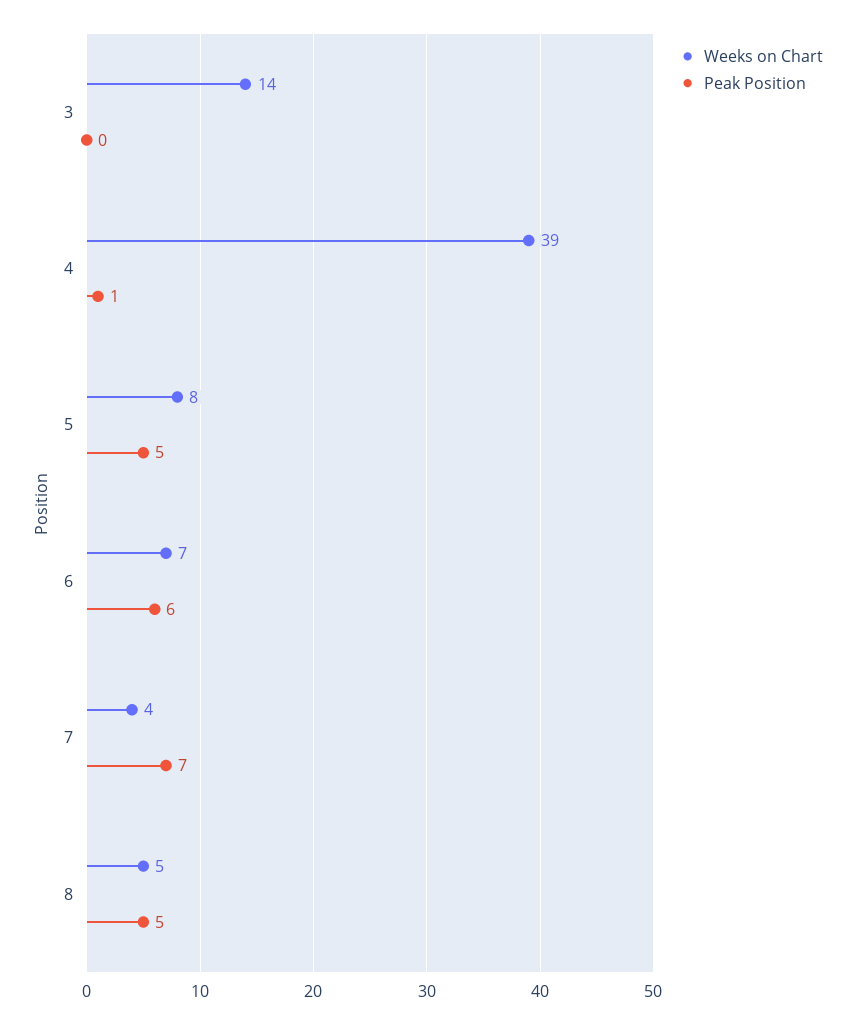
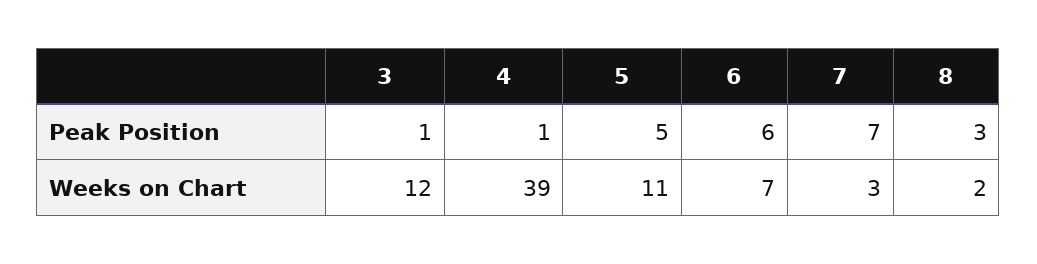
Weeks on Chart, 3: 14 -> 12
Peak Position, 3: 0 -> 1
Weeks on Chart, 5: 8 -> 11
Weeks on Chart, 7: 4 -> 3
Weeks on Chart, 8: 5 -> 2
Peak Position, 8: 5 -> 3

